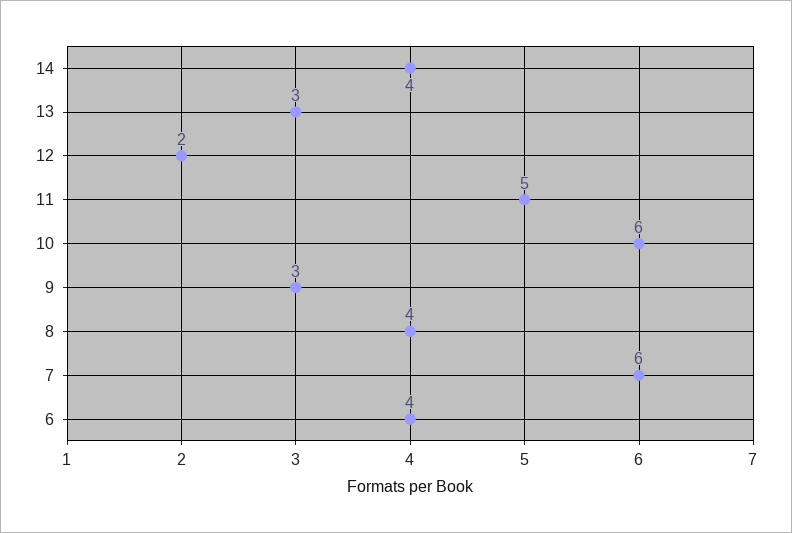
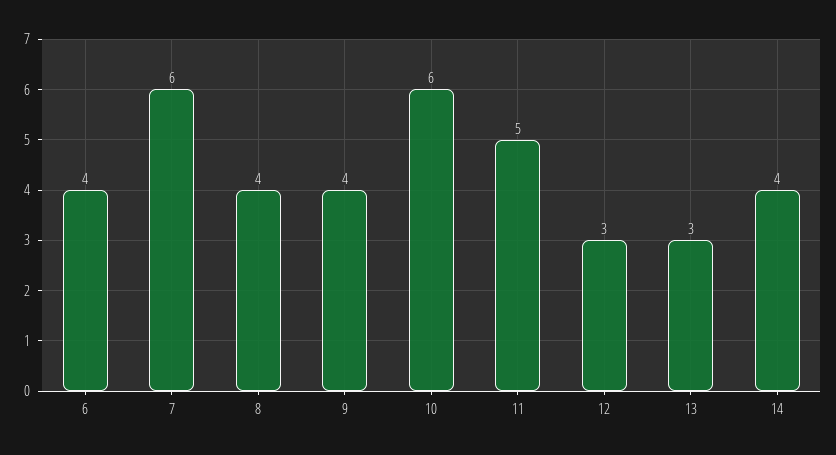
12: 2 -> 3
9: 3 -> 4

